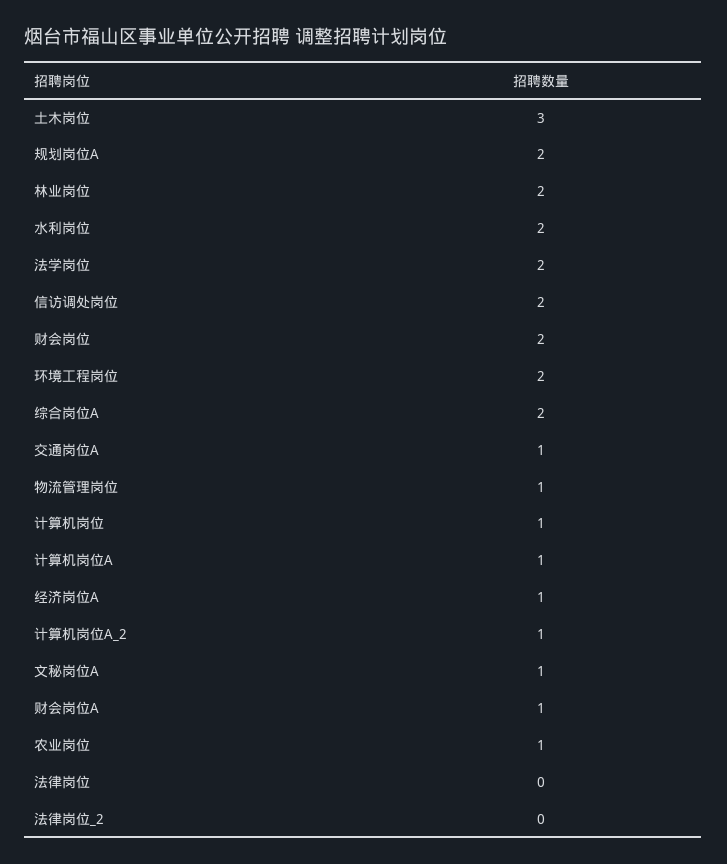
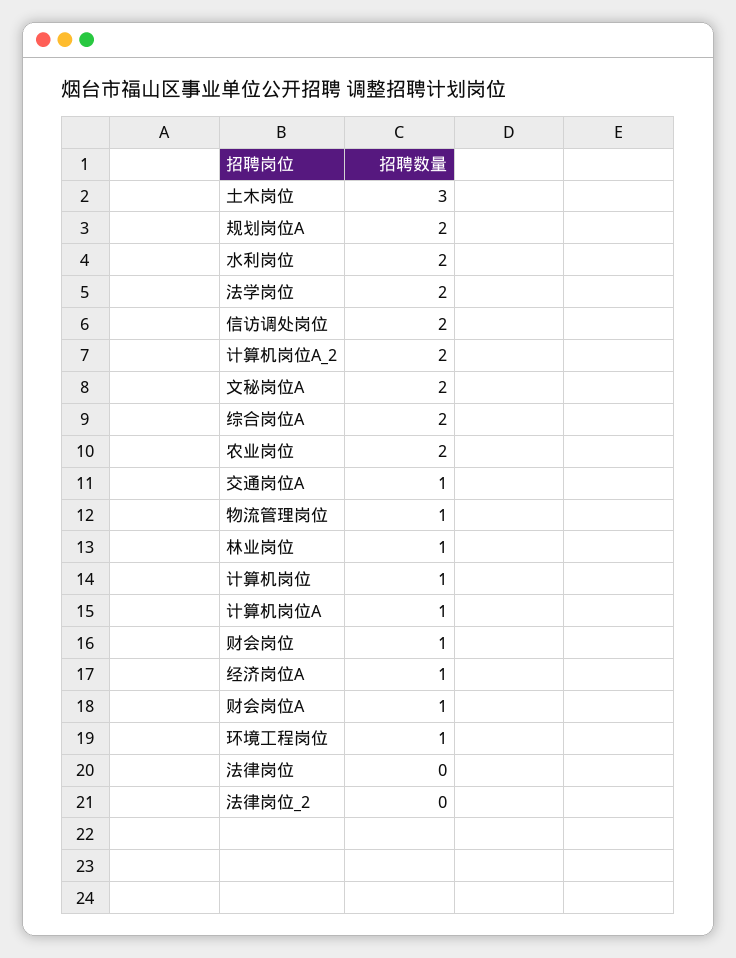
林业岗位: 2 -> 1
财会岗位: 2 -> 1
环境工程岗位: 2 -> 1
计算机岗位A_2: 1 -> 2
文秘岗位A: 1 -> 2
农业岗位: 1 -> 2

